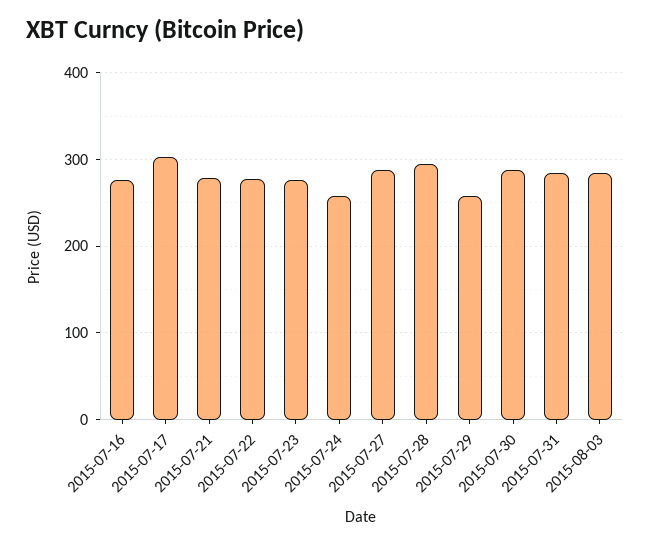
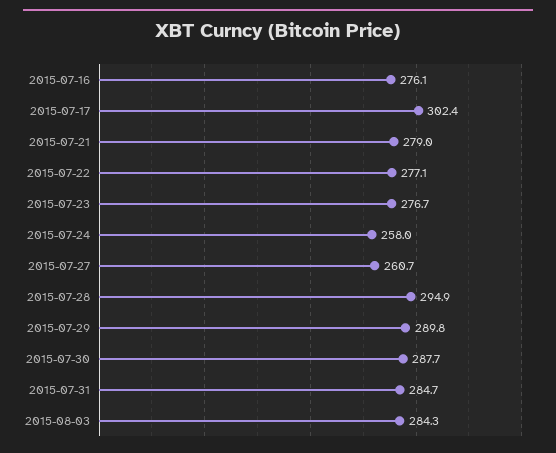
2015-07-27: 290 -> 260.7
2015-07-29: 260 -> 289.8

